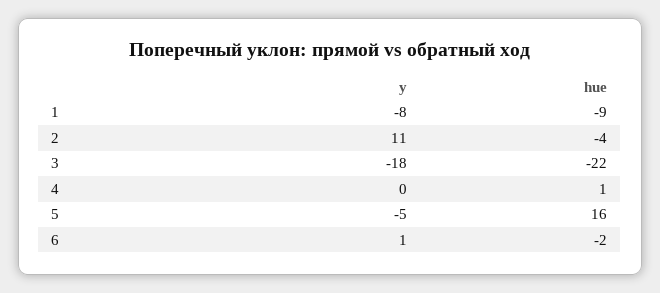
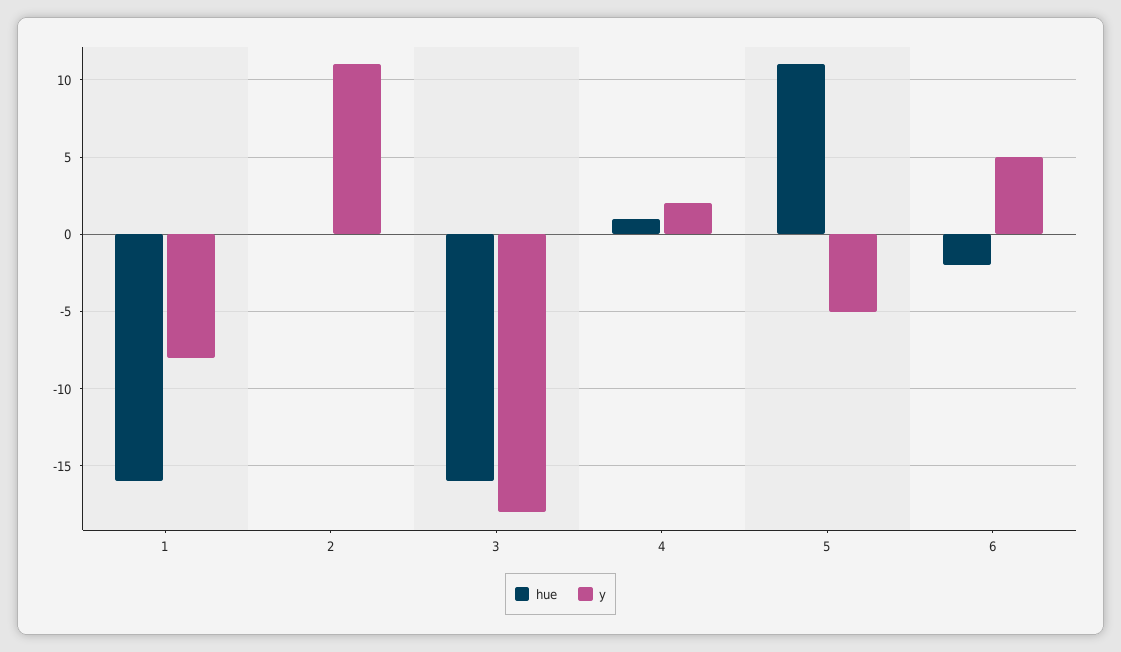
hue, 1: -9 -> -16
hue, 2: -4 -> 0
hue, 3: -22 -> -16
y, 4: 0 -> 2
hue, 5: 16 -> 11
y, 6: 1 -> 5

